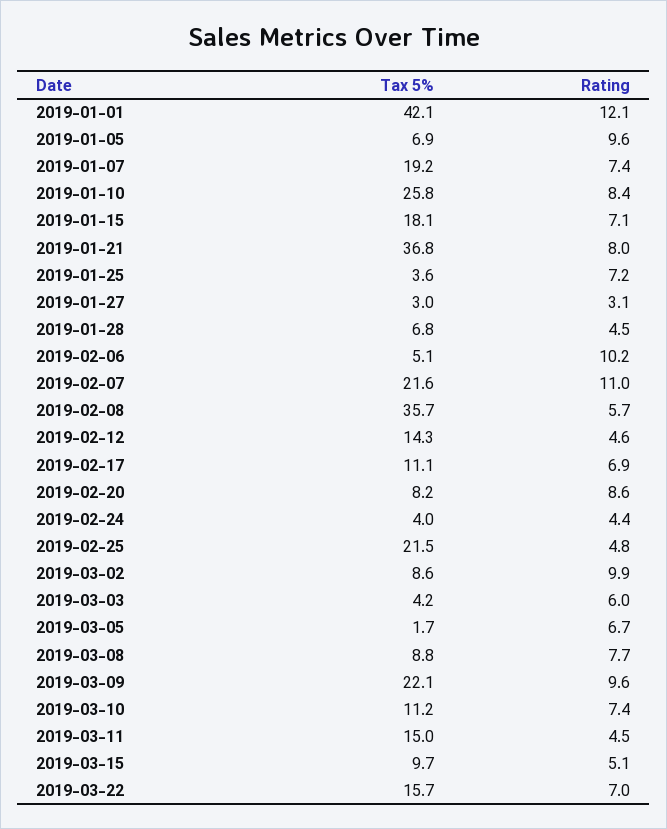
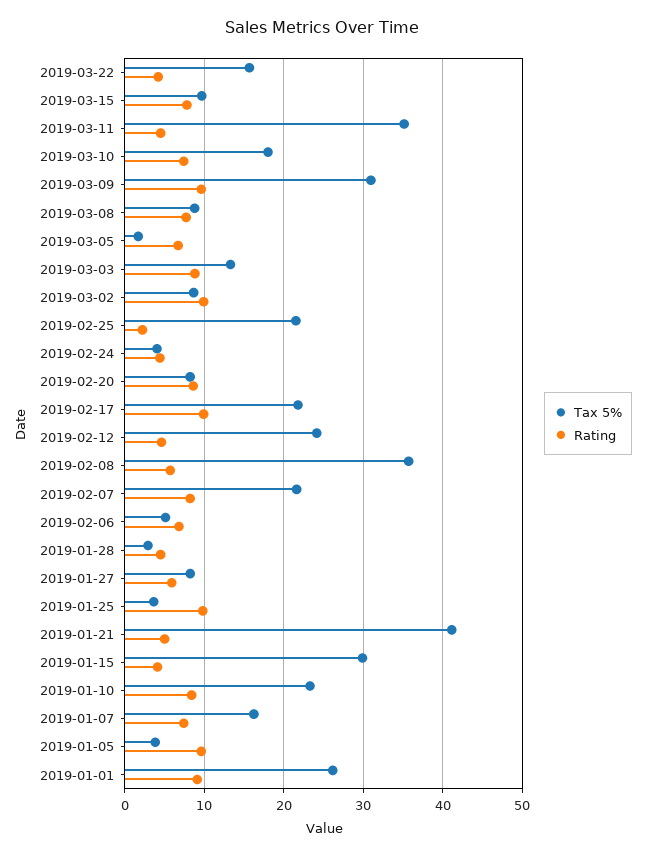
Tax 5%, 2019-01-01: 42.1 -> 26
Rating, 2019-01-01: 12.1 -> 9
Tax 5%, 2019-01-05: 6.9 -> 4
Tax 5%, 2019-01-07: 19.2 -> 16
Tax 5%, 2019-01-10: 25.8 -> 23
Tax 5%, 2019-01-15: 18.1 -> 30
Rating, 2019-01-15: 7.1 -> 4
Tax 5%, 2019-01-21: 36.8 -> 41
Rating, 2019-01-21: 8 -> 5
Rating, 2019-01-25: 7.2 -> 10
Tax 5%, 2019-01-27: 3 -> 8
Rating, 2019-01-27: 3.1 -> 6
Tax 5%, 2019-01-28: 6.8 -> 3
Rating, 2019-02-06: 10.2 -> 7
Rating, 2019-02-07: 11 -> 8
Tax 5%, 2019-02-12: 14.3 -> 24
Tax 5%, 2019-02-17: 11.1 -> 22
Rating, 2019-02-17: 6.9 -> 10
Rating, 2019-02-25: 4.8 -> 2
Tax 5%, 2019-03-03: 4.2 -> 13
Rating, 2019-03-03: 6 -> 9
Tax 5%, 2019-03-09: 22.1 -> 31
Tax 5%, 2019-03-10: 11.2 -> 18
Tax 5%, 2019-03-11: 15 -> 35
Rating, 2019-03-15: 5.1 -> 8
Rating, 2019-03-22: 7 -> 4

